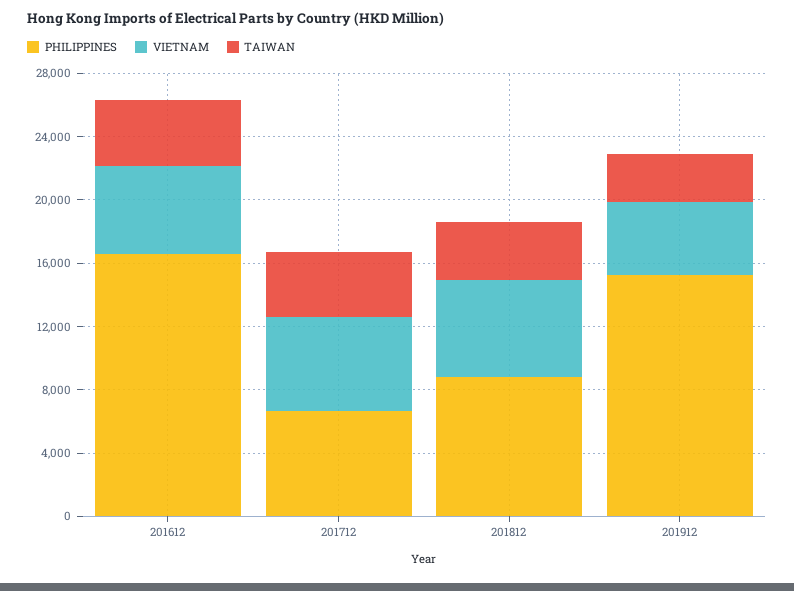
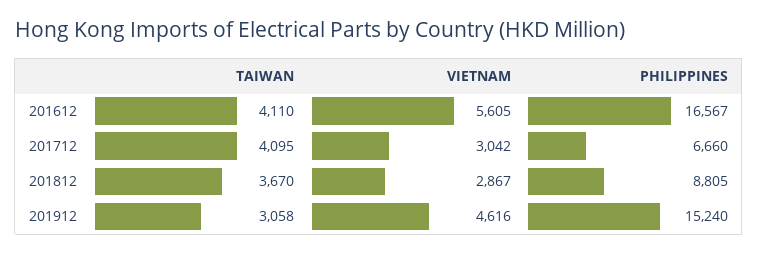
VIETNAM, 201712: 6000 -> 3042
VIETNAM, 201812: 6000 -> 2867

